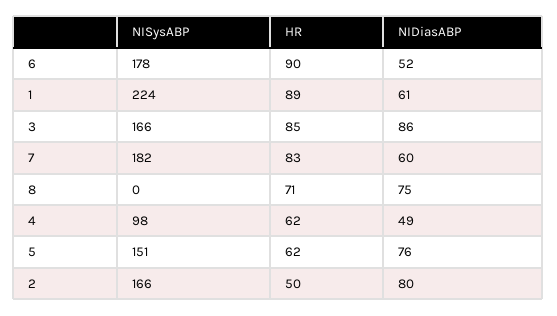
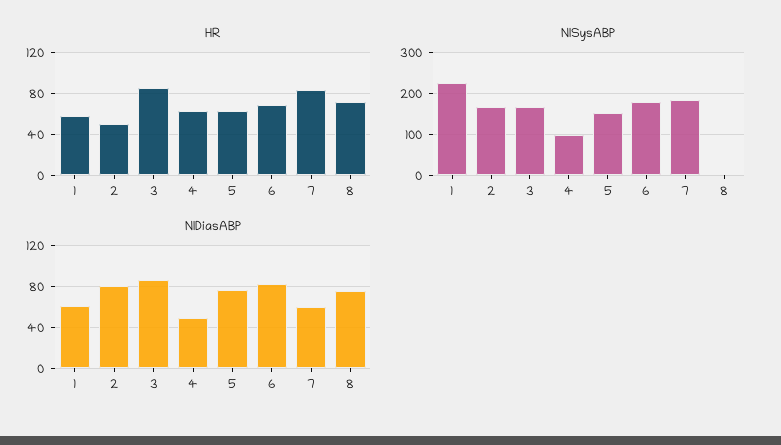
HR, 6: 90 -> 70
NIDiasABP, 6: 52 -> 80
HR, 1: 89 -> 60

